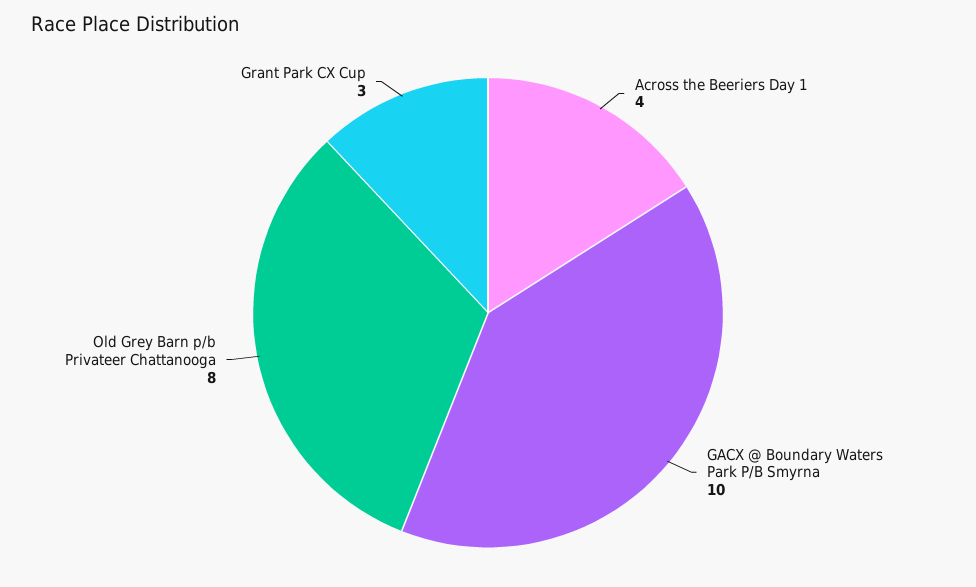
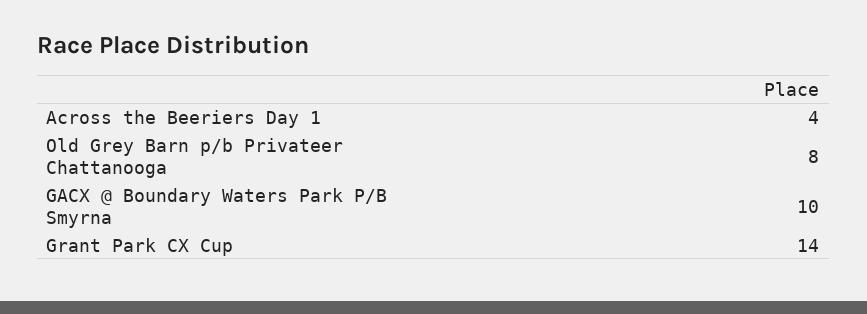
Grant Park CX Cup: 3 -> 14

